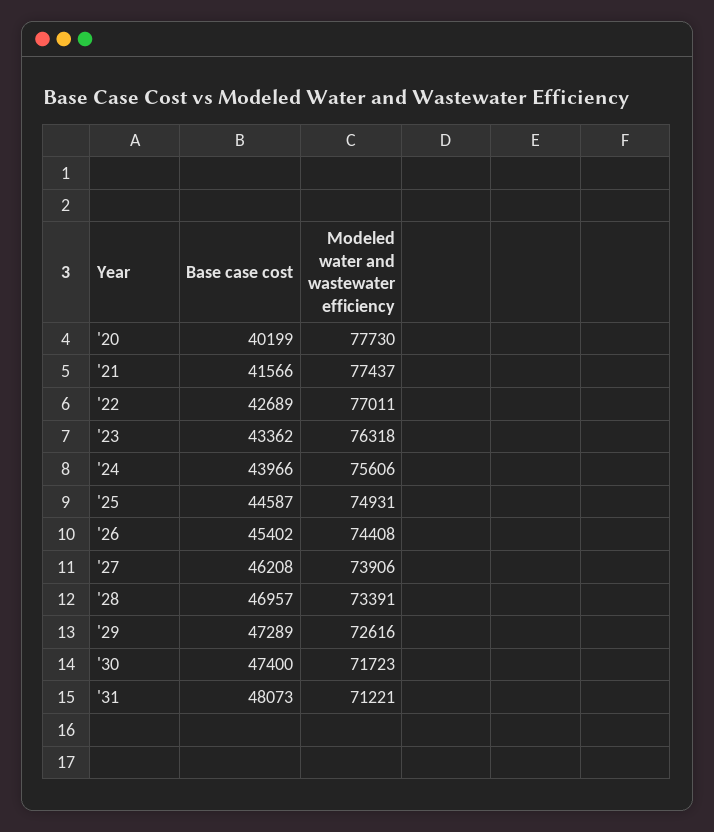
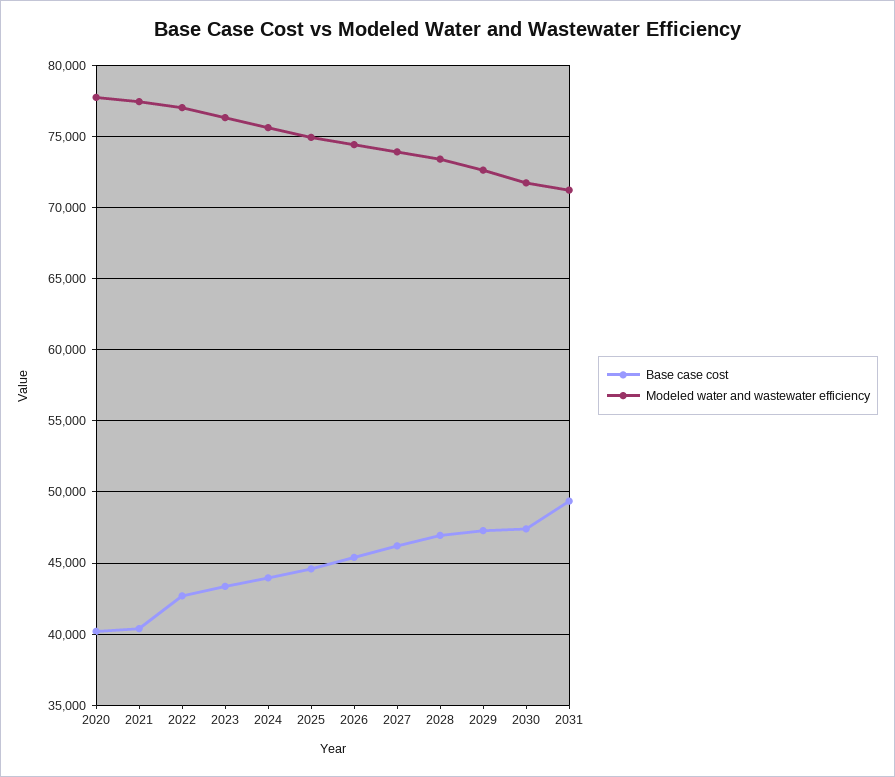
Base case cost, '21: 41566 -> 40500
Base case cost, '31: 48073 -> 49500

